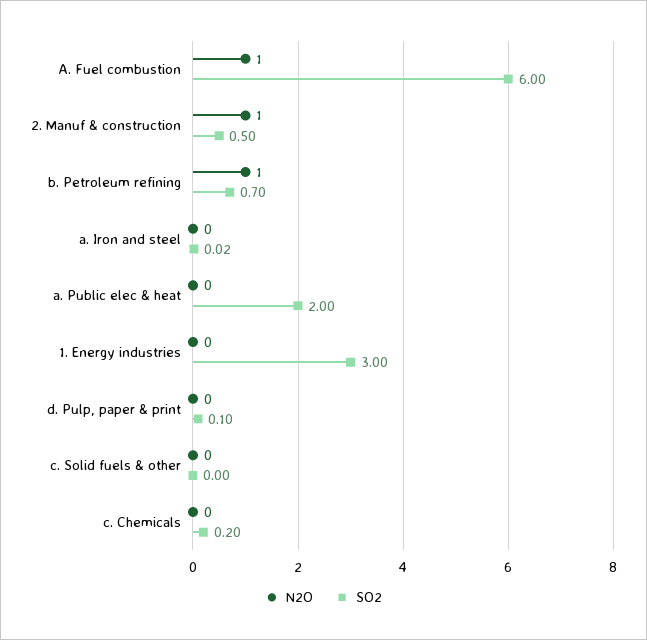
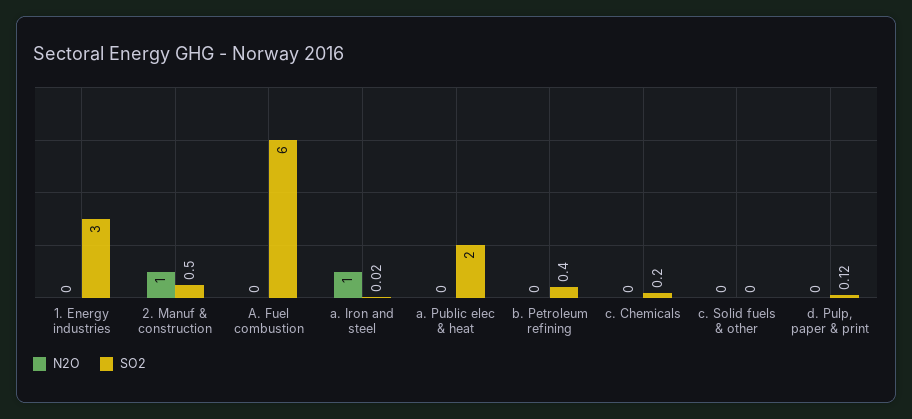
N2O, A. Fuel combustion: 1 -> 0
N2O, b. Petroleum refining: 1 -> 0
SO2, b. Petroleum refining: 0.7 -> 0.4
N2O, a. Iron and steel: 0 -> 1
SO2, d. Pulp, paper & print: 0.1 -> 0.12

